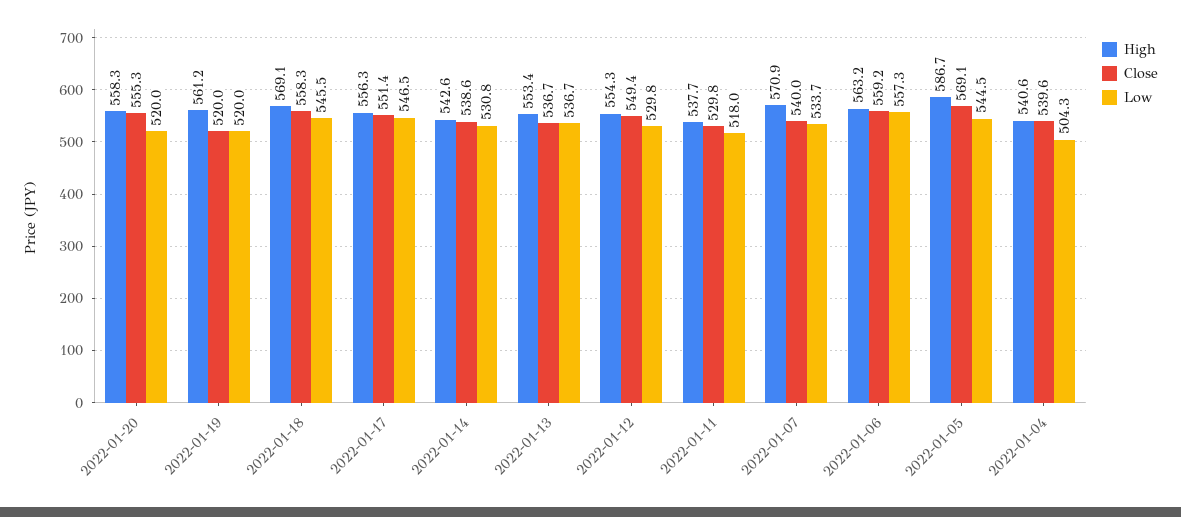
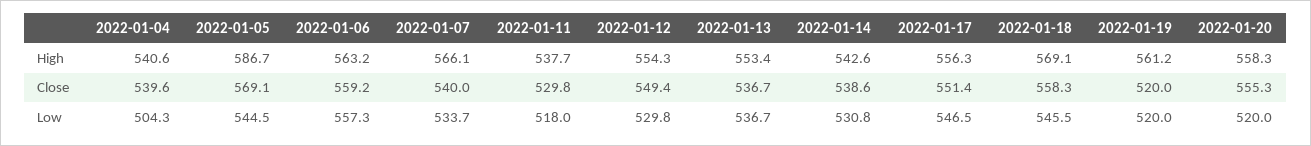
High, 2022-01-07: 570.9 -> 566.1

